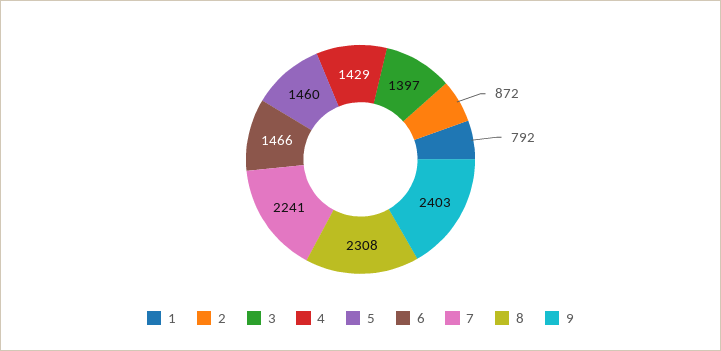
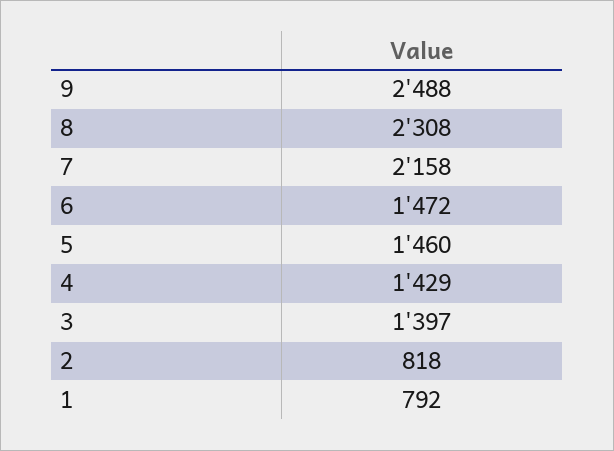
2: 872 -> 818
6: 1466 -> 1472
7: 2241 -> 2158
9: 2403 -> 2488

